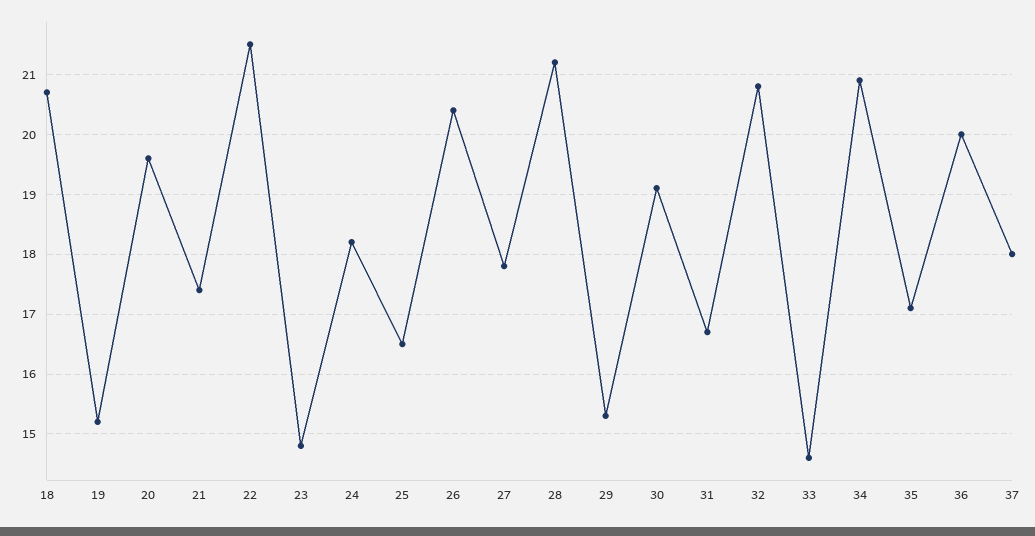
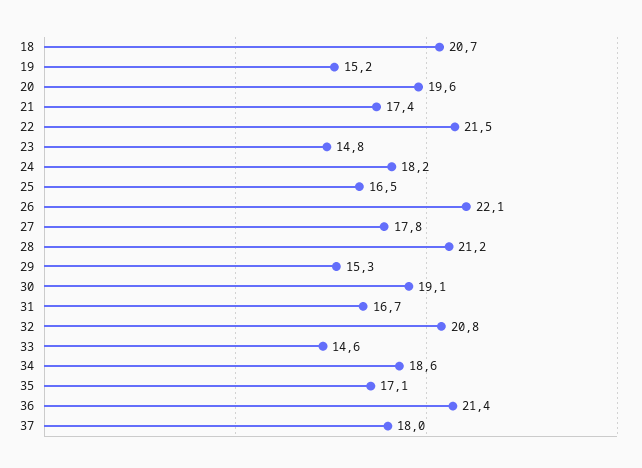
26: 20.5 -> 22.1
34: 21 -> 18.6
36: 20 -> 21.4

